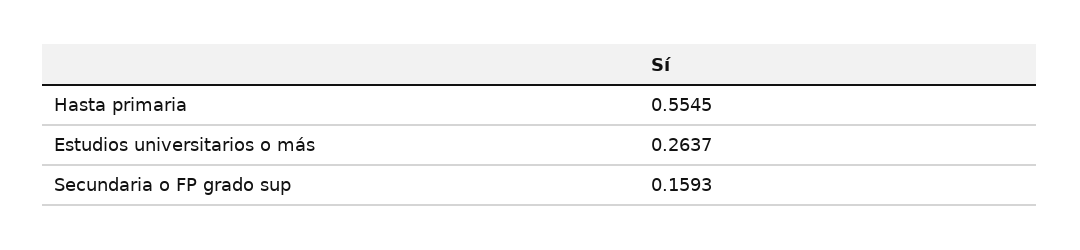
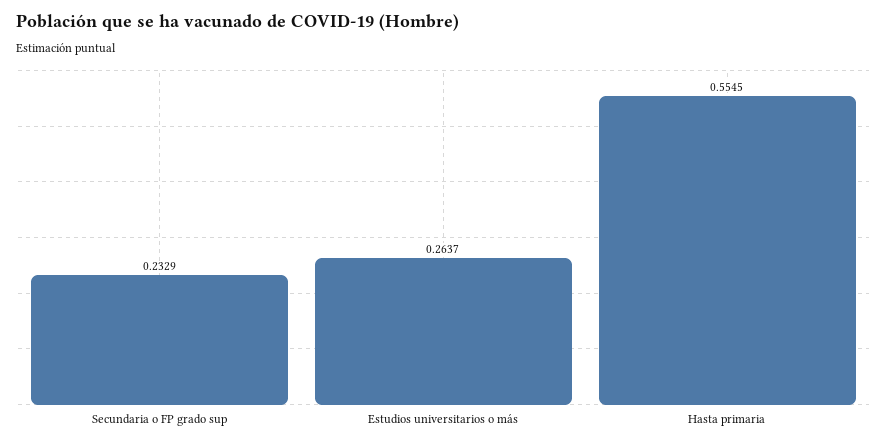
Secundaria o FP grado sup: 0.1593 -> 0.2329

